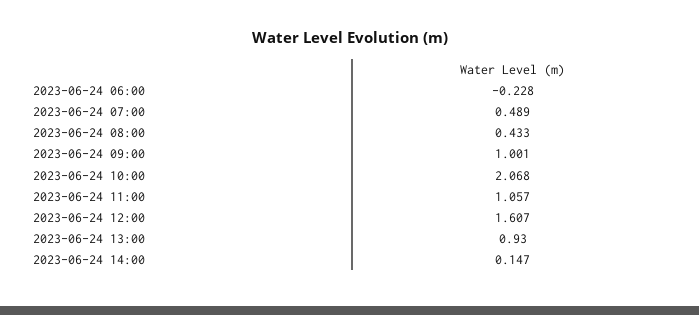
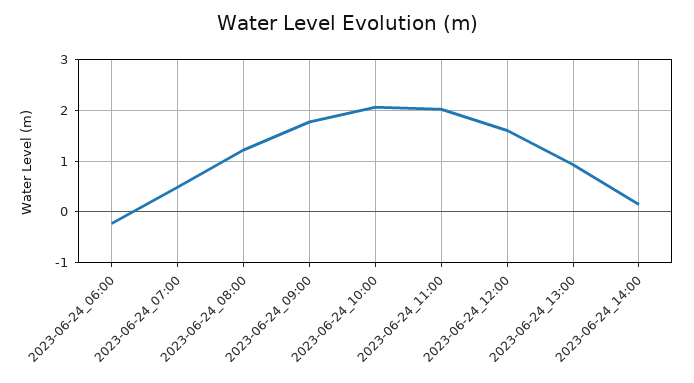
2023-06-24 08:00: 0.433 -> 1.2
2023-06-24 09:00: 1.001 -> 1.8
2023-06-24 11:00: 1.057 -> 2

